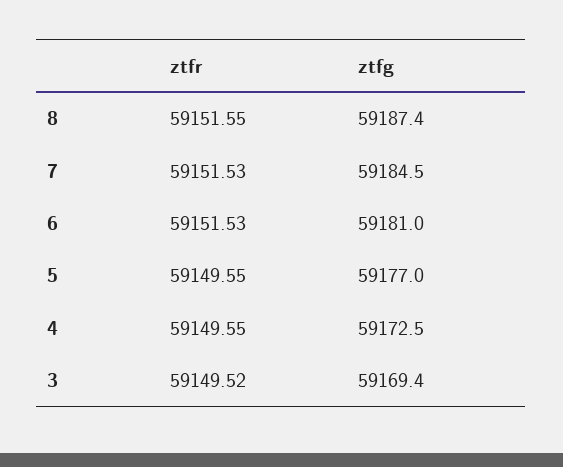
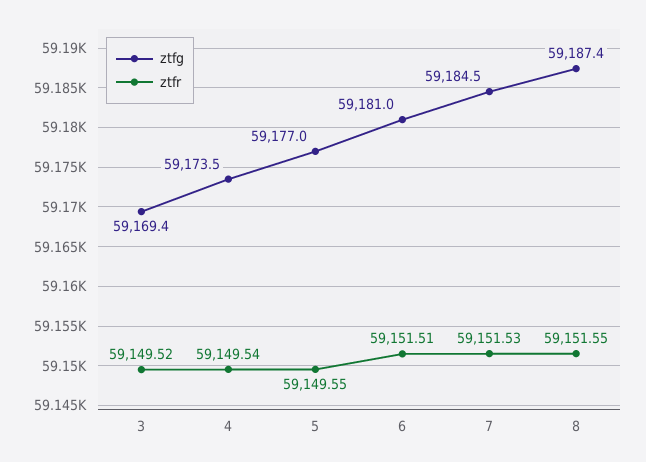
ztfr, 6: 59151.53 -> 59151.51
ztfr, 4: 59149.55 -> 59149.54
ztfg, 4: 59172.5 -> 59173.5

